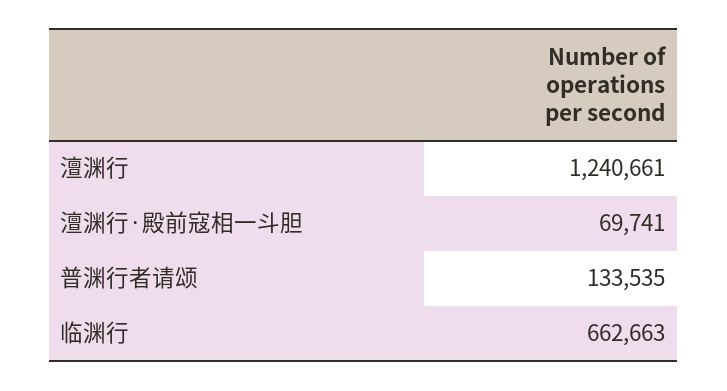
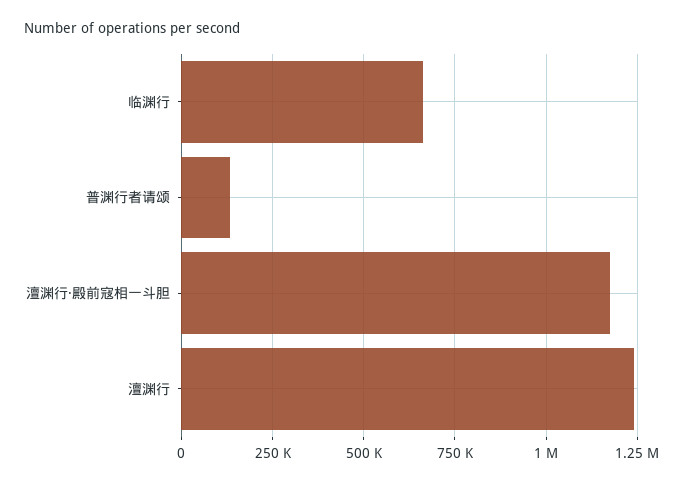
澶渊行·殿前寇相一斗胆: 69741 -> 1175000

